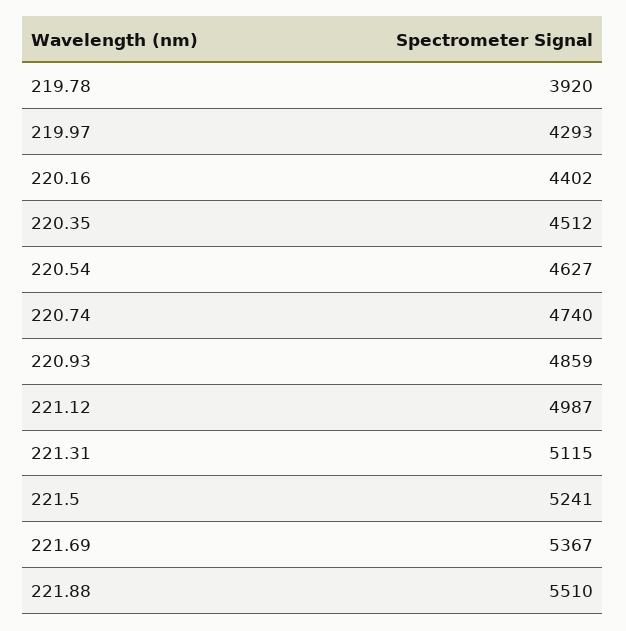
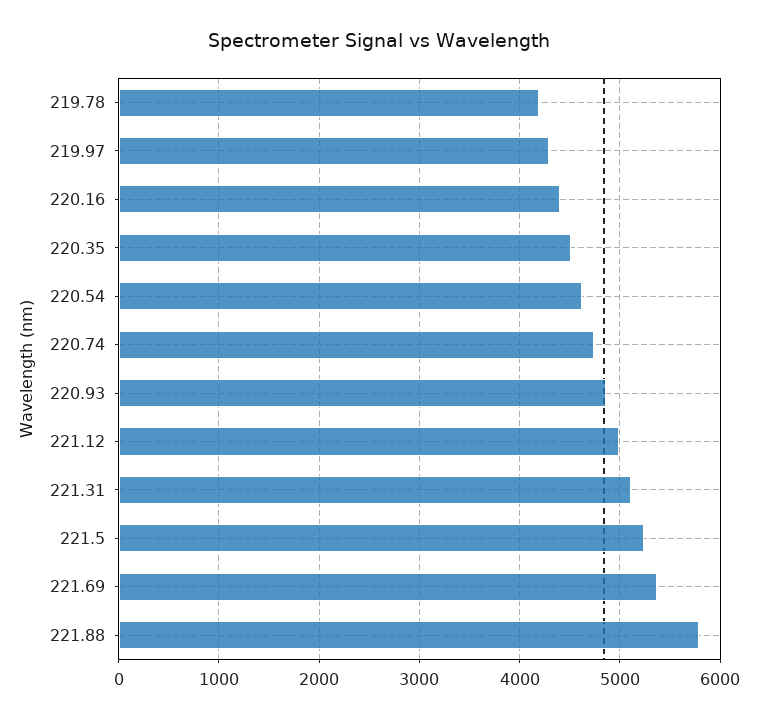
219.78: 3920 -> 4200
221.88: 5510 -> 5800

